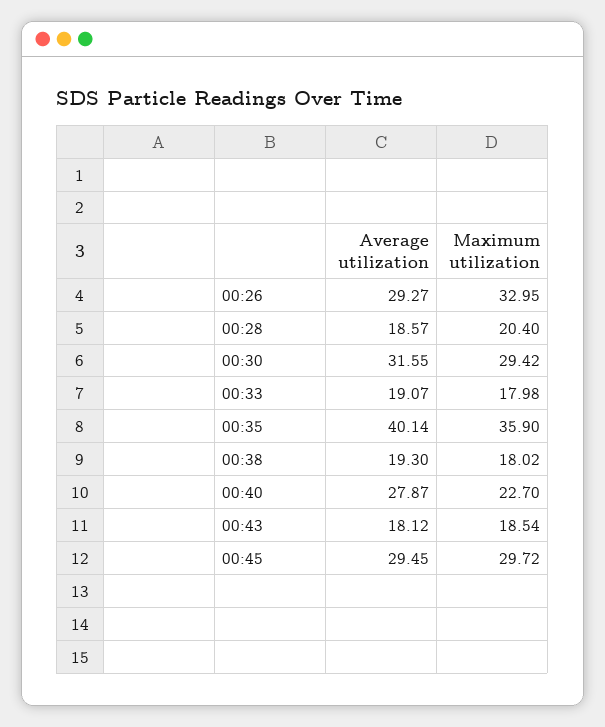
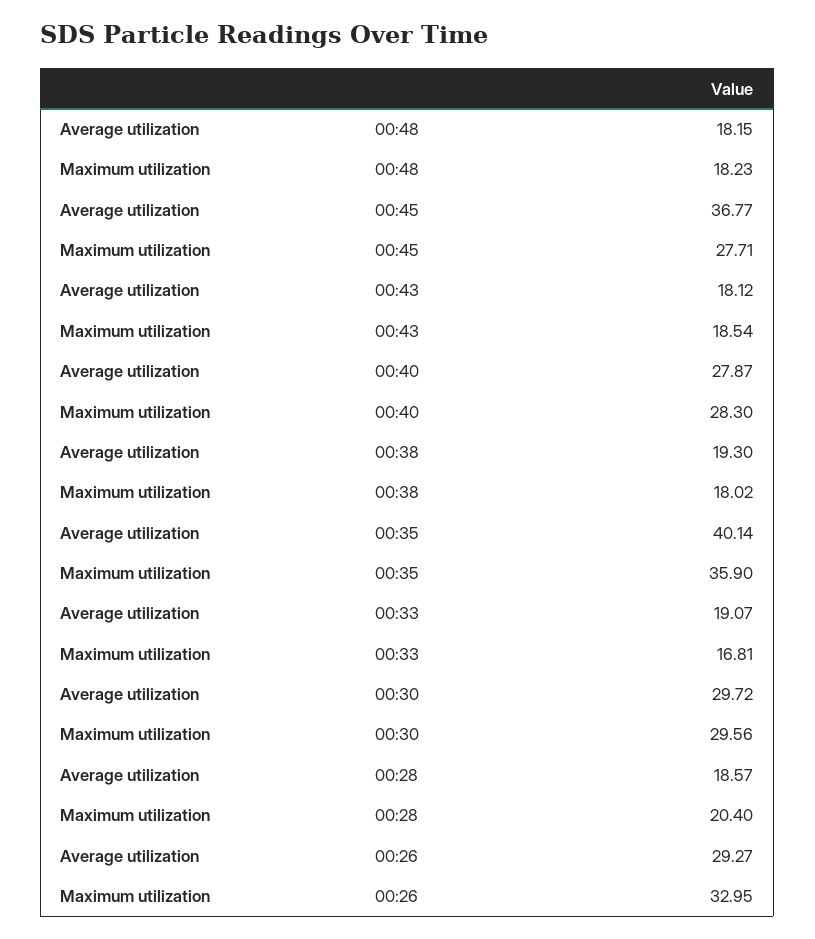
Average utilization, 00:30: 31.55 -> 29.72
Maximum utilization, 00:30: 29.42 -> 29.56
Maximum utilization, 00:33: 17.98 -> 16.81
Maximum utilization, 00:40: 22.7 -> 28.3
Average utilization, 00:45: 29.45 -> 36.77
Maximum utilization, 00:45: 29.72 -> 27.71
Average utilization, 00:48: none -> 18.15
Maximum utilization, 00:48: none -> 18.23

